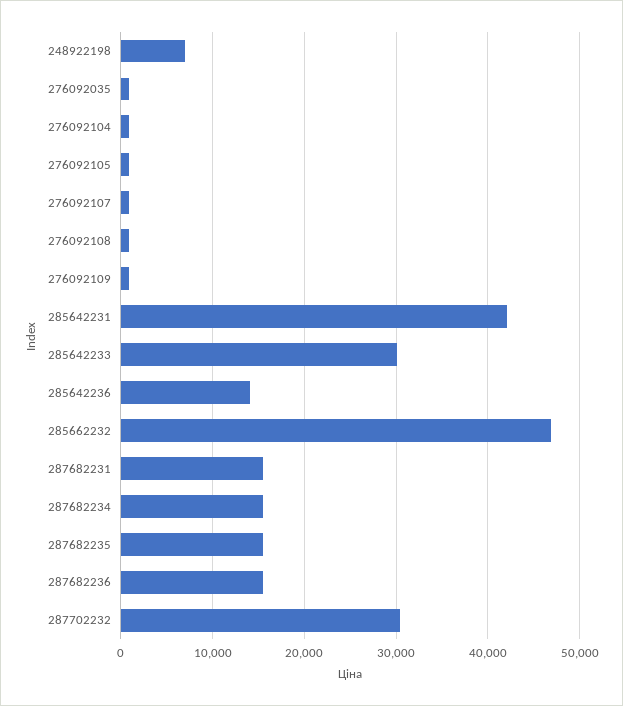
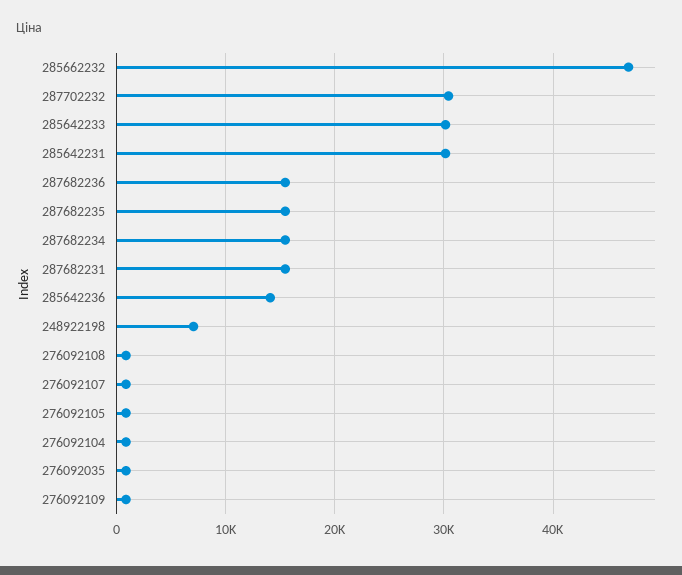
285642231: 42000 -> 30000

